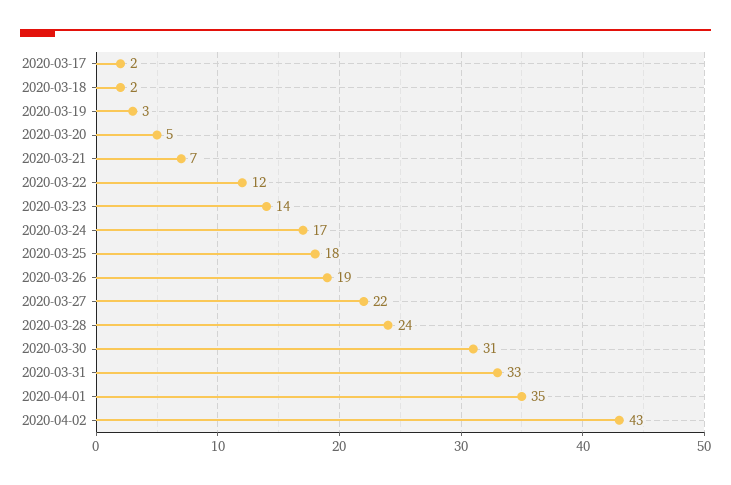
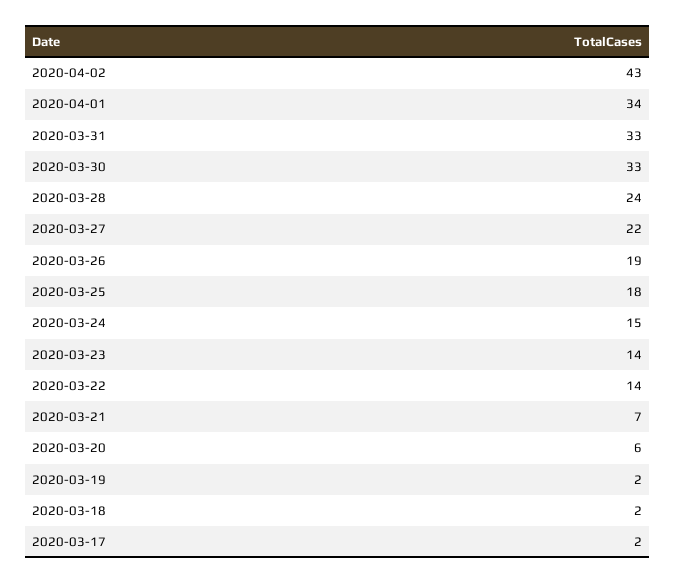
2020-03-19: 3 -> 2
2020-03-20: 5 -> 6
2020-03-22: 12 -> 14
2020-03-24: 17 -> 15
2020-03-30: 31 -> 33
2020-04-01: 35 -> 34

